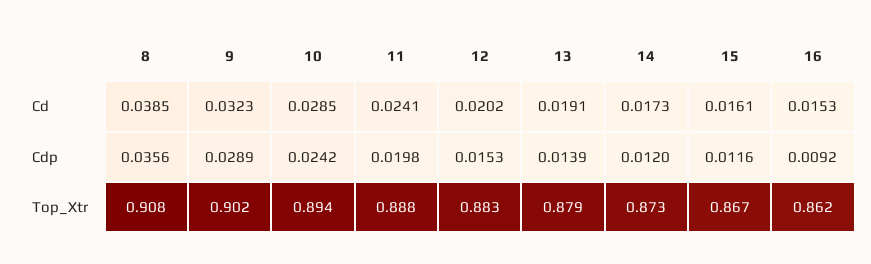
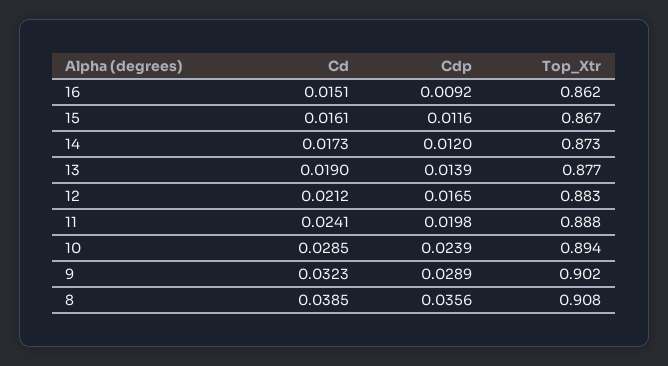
12, Cd: 0.0202 -> 0.0212
13, Cd: 0.0191 -> 0.019
16, Cd: 0.0153 -> 0.0151
10, Cdp: 0.0242 -> 0.0239
12, Cdp: 0.0153 -> 0.0165
13, Top_Xtr: 0.879 -> 0.877

